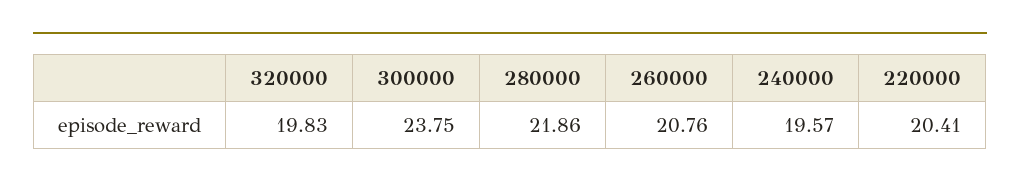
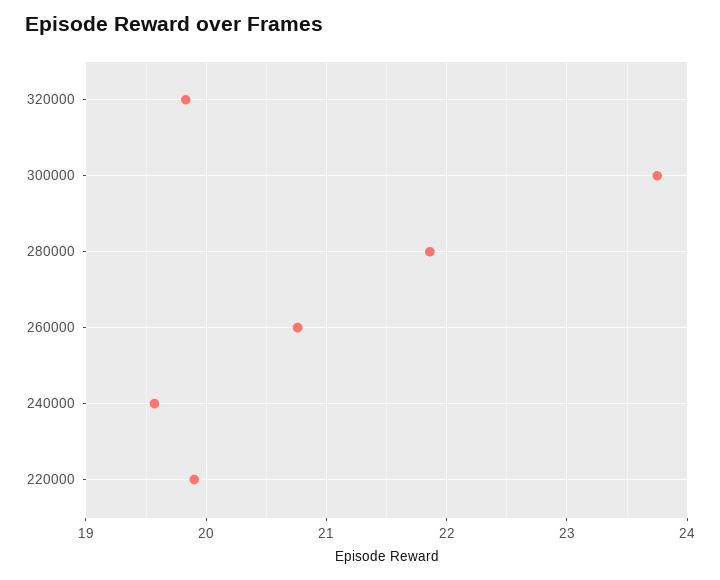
220000: 20.41 -> 19.9

